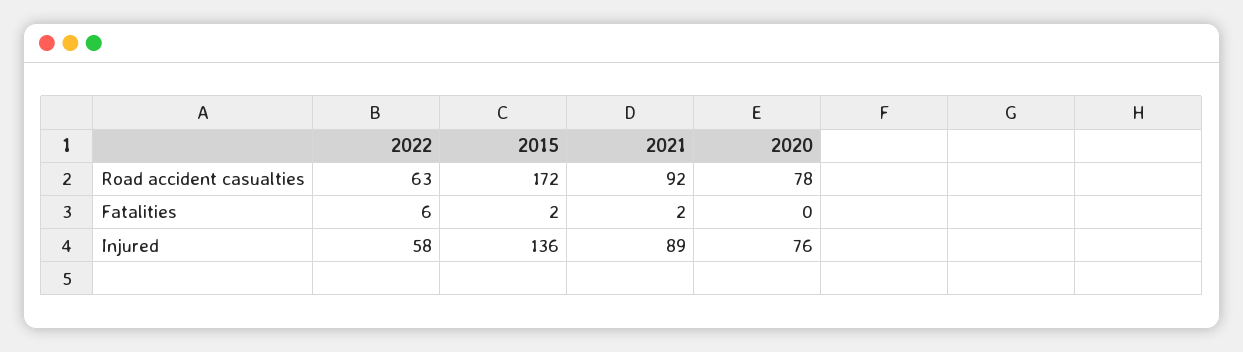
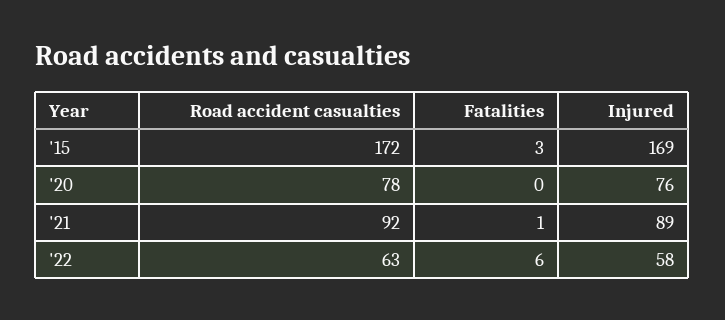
2015, Fatalities: 2 -> 3
2021, Fatalities: 2 -> 1
2015, Injured: 136 -> 169

